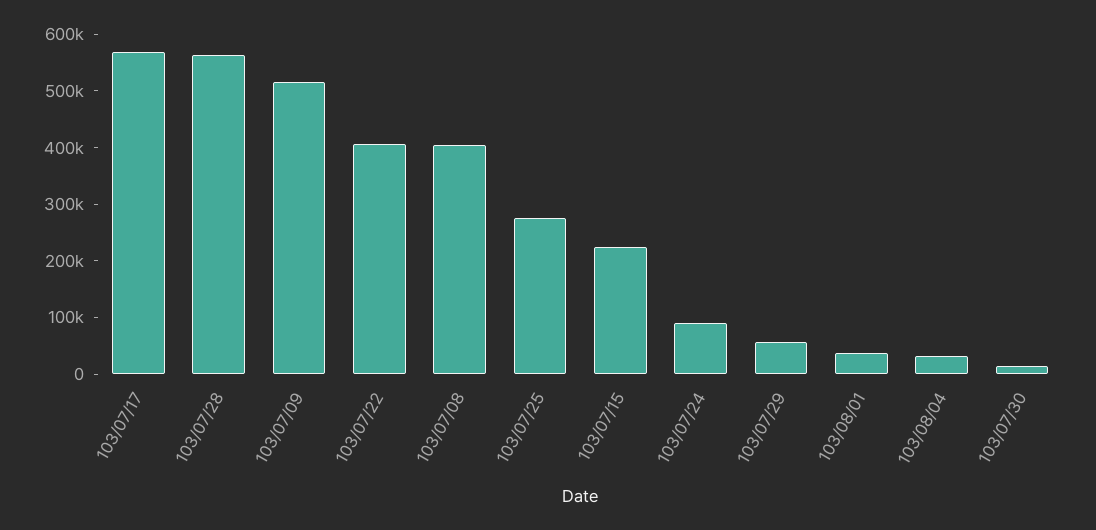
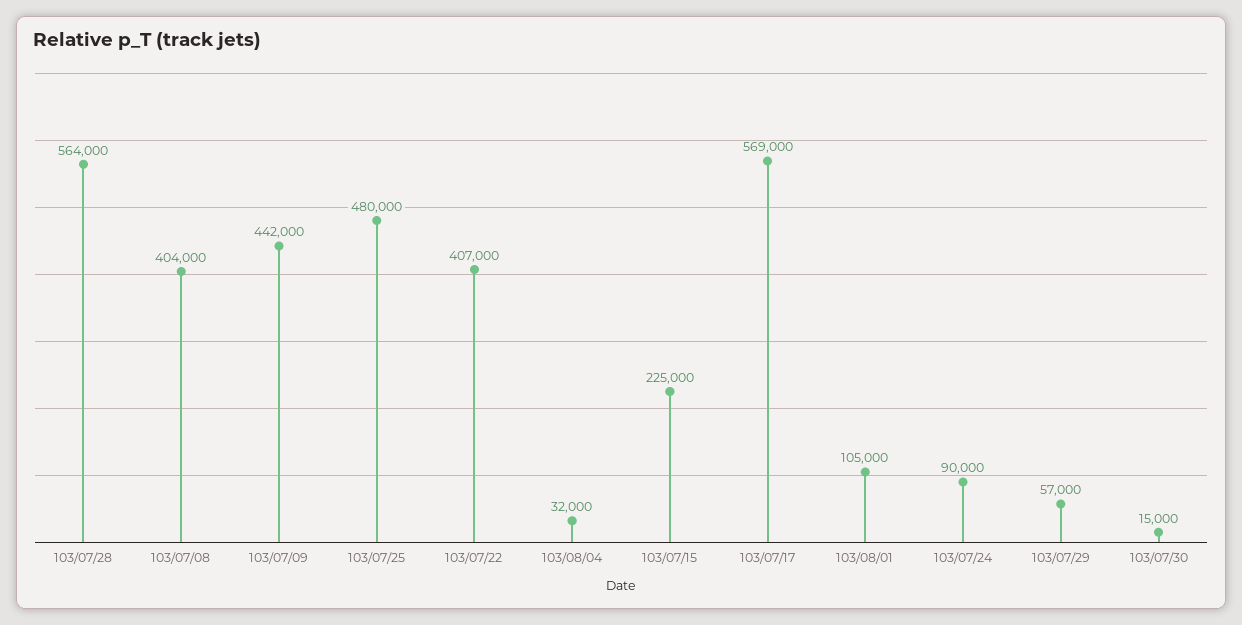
103/07/09: 520000 -> 442000
103/07/25: 280000 -> 480000
103/08/01: 40000 -> 105000

